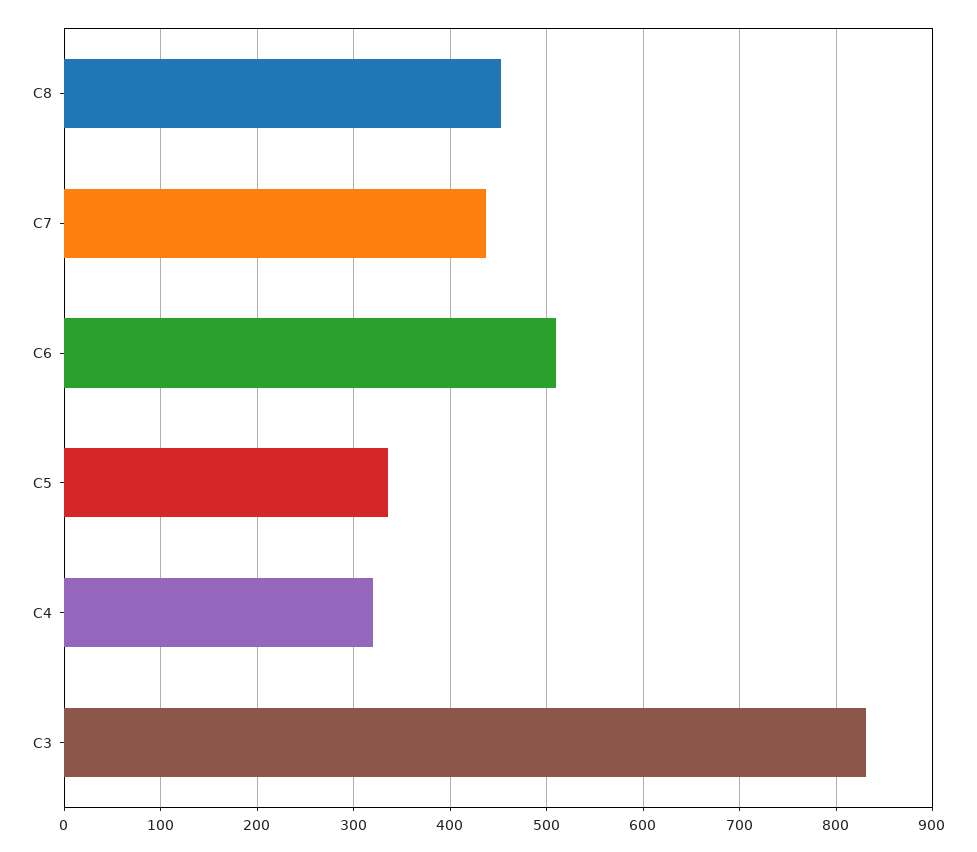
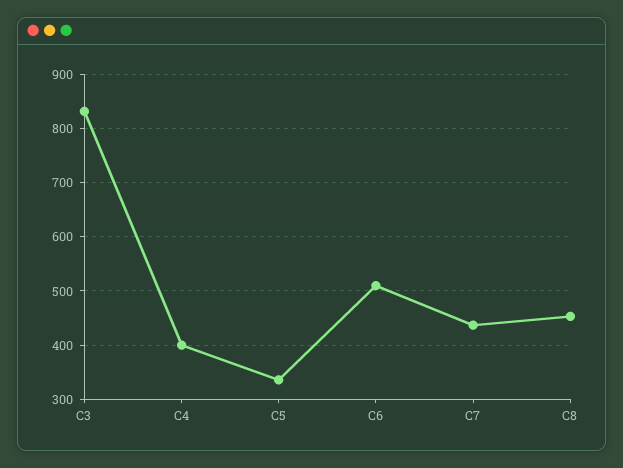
C4: 320 -> 400

